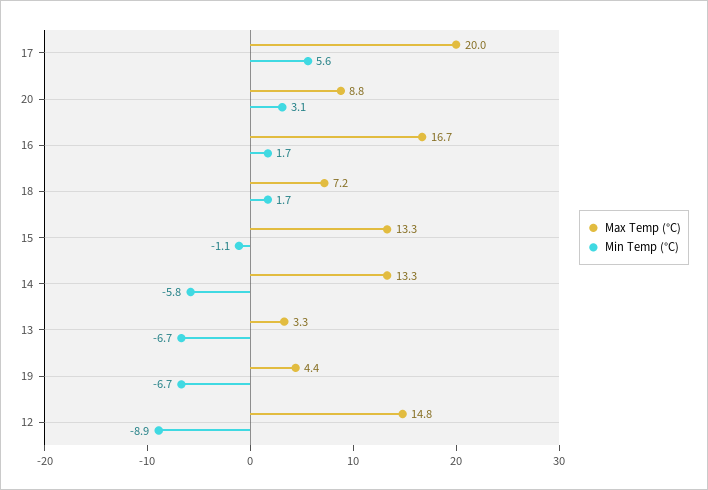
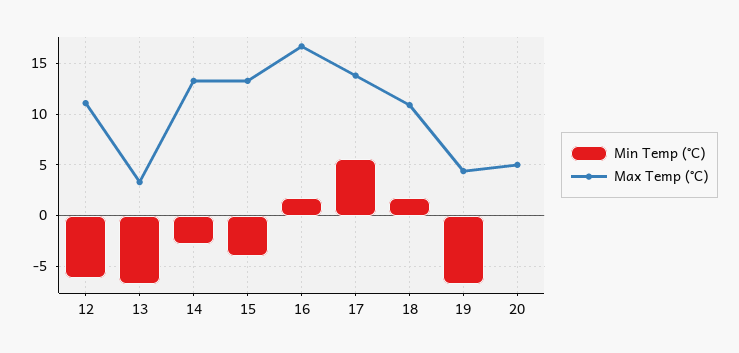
Max Temp (°C), 17: 20 -> 14
Max Temp (°C), 20: 8.8 -> 5
Min Temp (°C), 20: 3.1 -> 0
Max Temp (°C), 18: 7.2 -> 11
Min Temp (°C), 15: -1.1 -> -4
Min Temp (°C), 14: -5.8 -> -3
Max Temp (°C), 12: 14.8 -> 11
Min Temp (°C), 12: -8.9 -> -6

